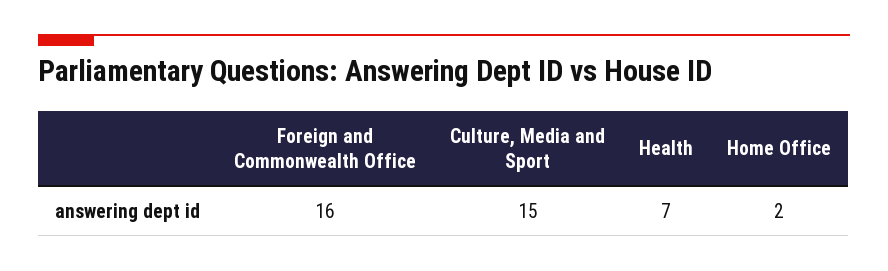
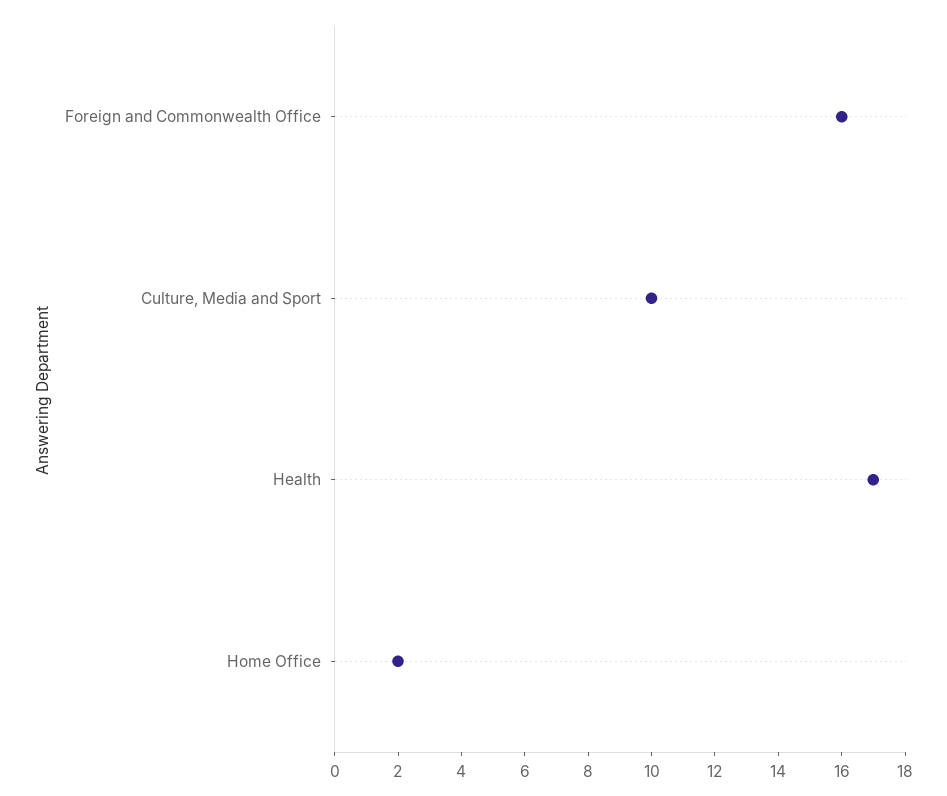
Culture, Media and Sport: 15 -> 10
Health: 7 -> 17

